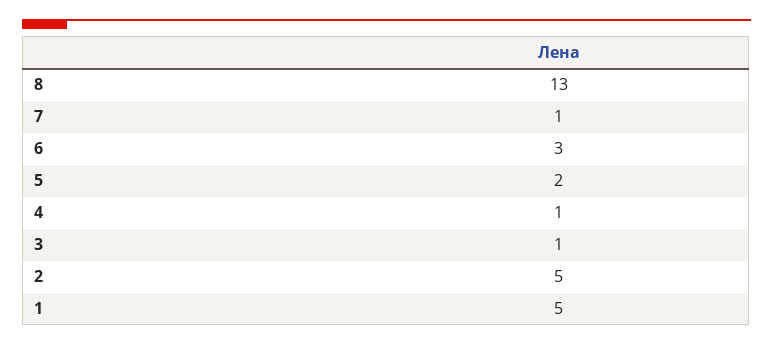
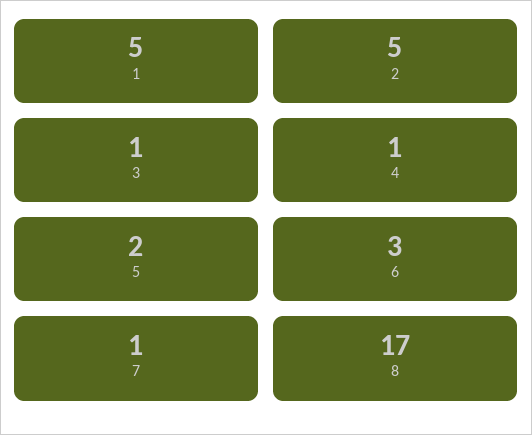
8: 13 -> 17

